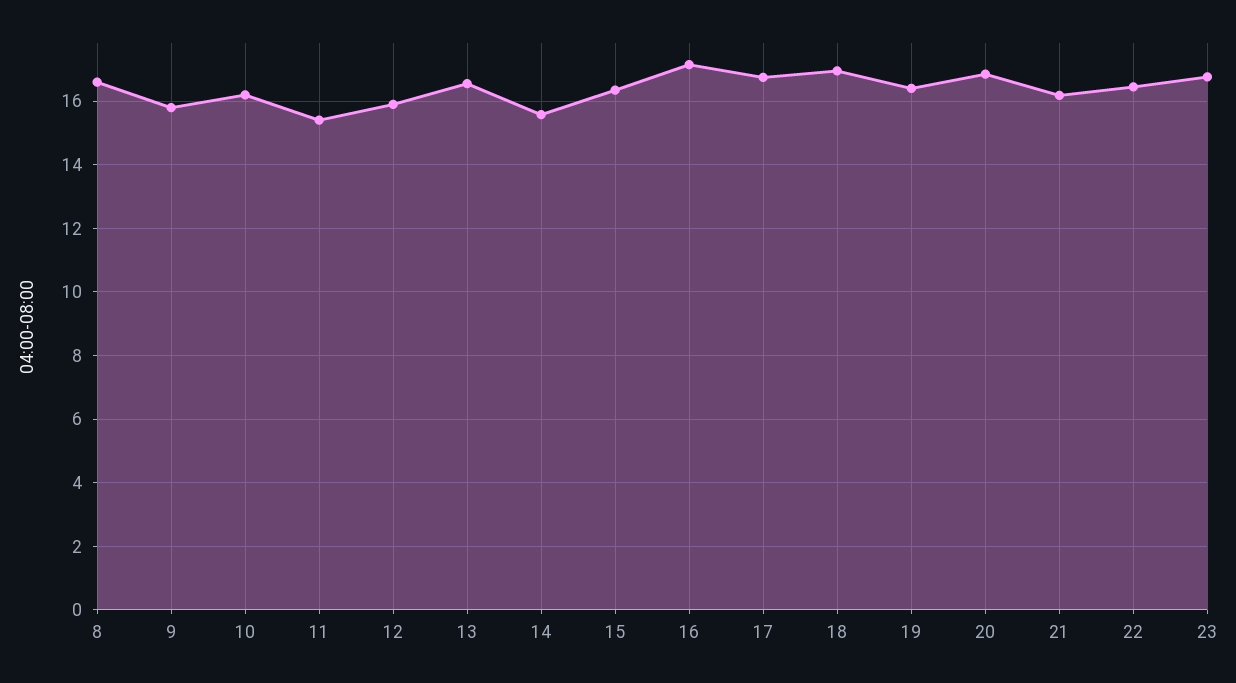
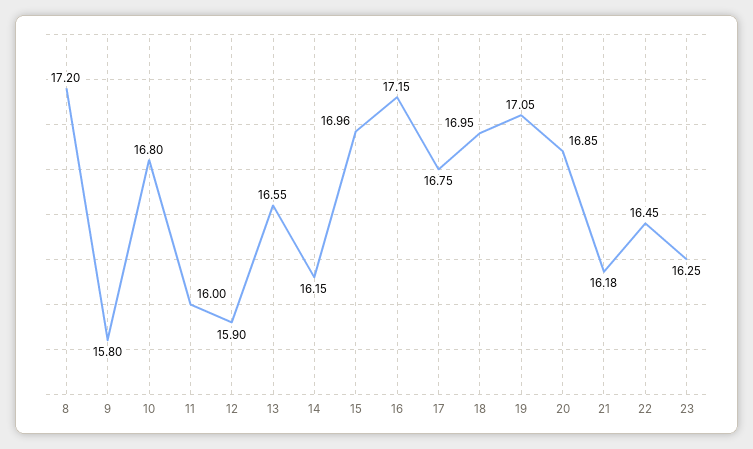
8: 16.6 -> 17.2
10: 16.2 -> 16.8
11: 15.4 -> 16
14: 15.6 -> 16.15
15: 16.4 -> 16.96
19: 16.4 -> 17.05
23: 16.8 -> 16.25

